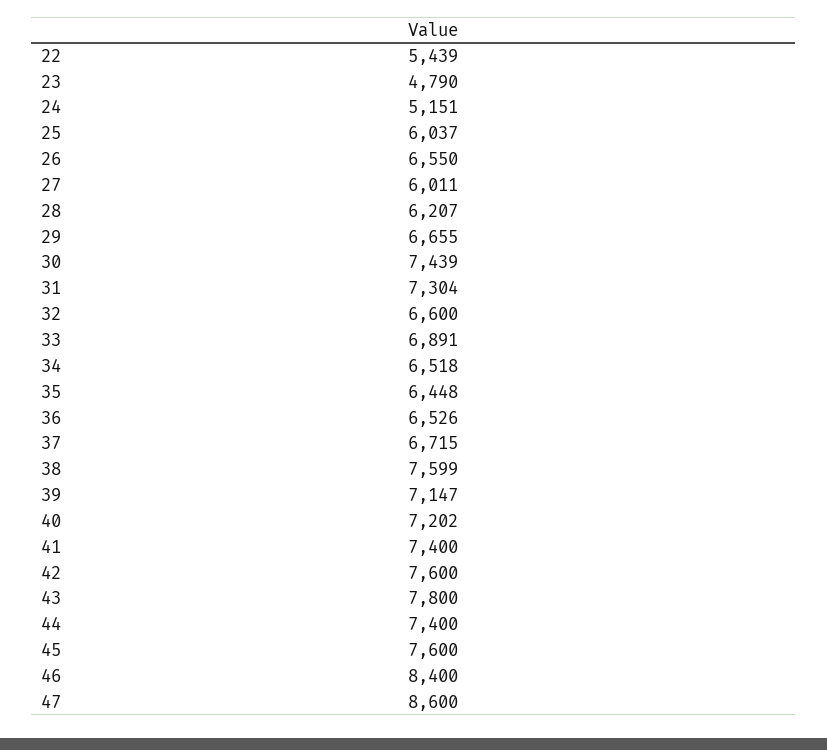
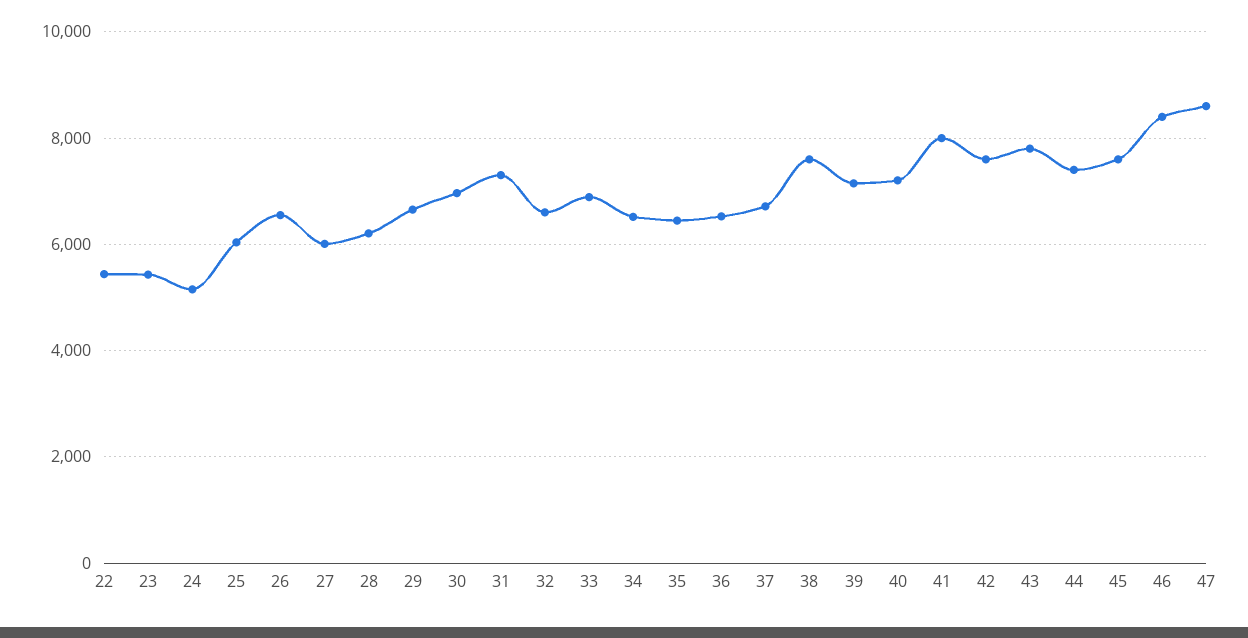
23: 4790 -> 5400
30: 7439 -> 7000
41: 7400 -> 8000

